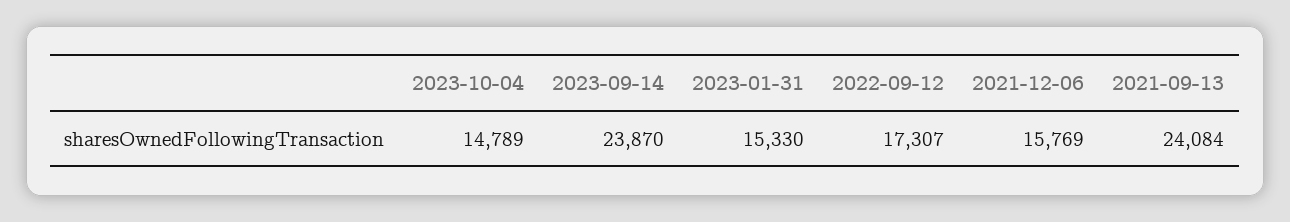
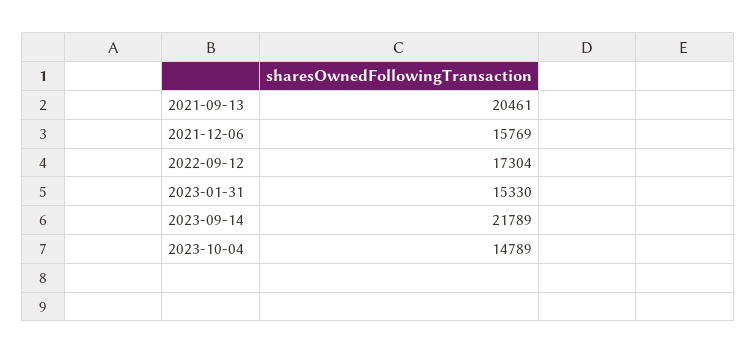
2023-09-14: 23870 -> 21789
2022-09-12: 17307 -> 17304
2021-09-13: 24084 -> 20461

